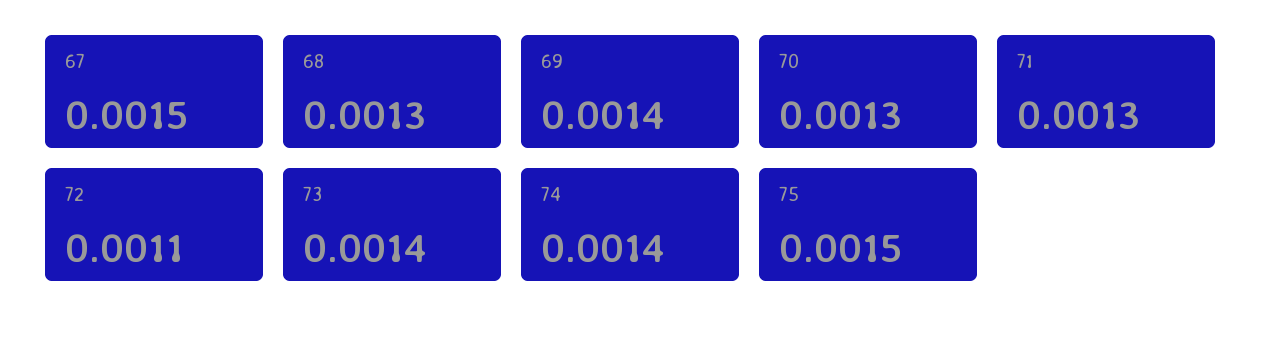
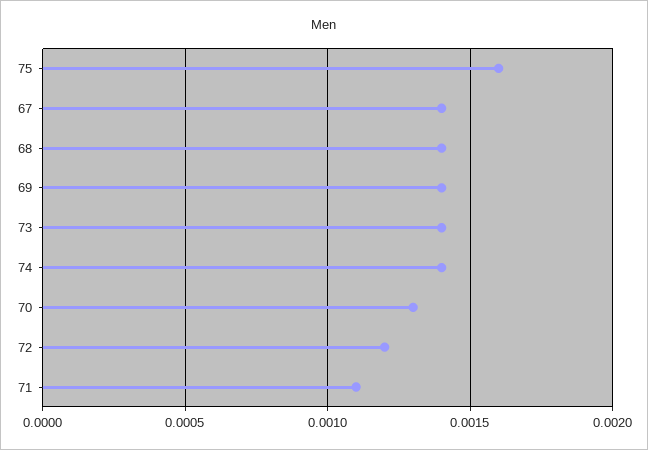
67: 0.0015 -> 0.0014
68: 0.0013 -> 0.0014
71: 0.0013 -> 0.0011
72: 0.0011 -> 0.0012
75: 0.0015 -> 0.0016

